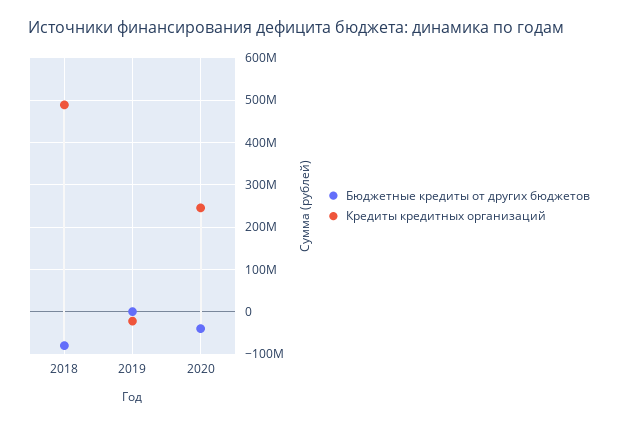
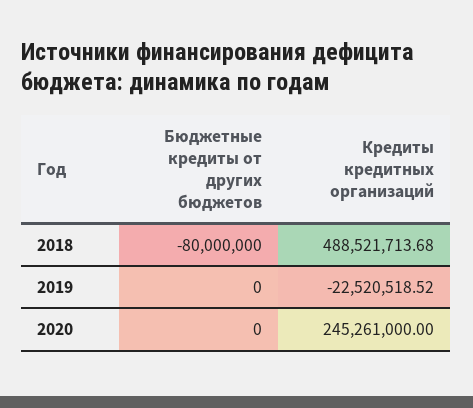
Бюджетные кредиты от других бюджетов, 2020: -40000000 -> 0

